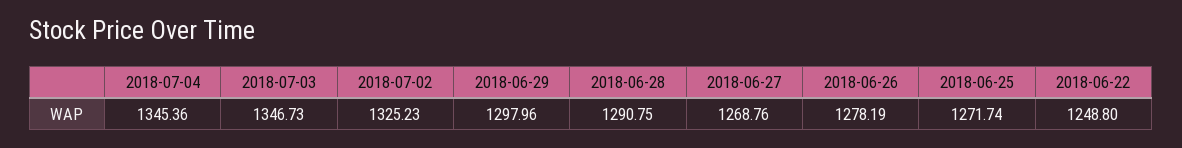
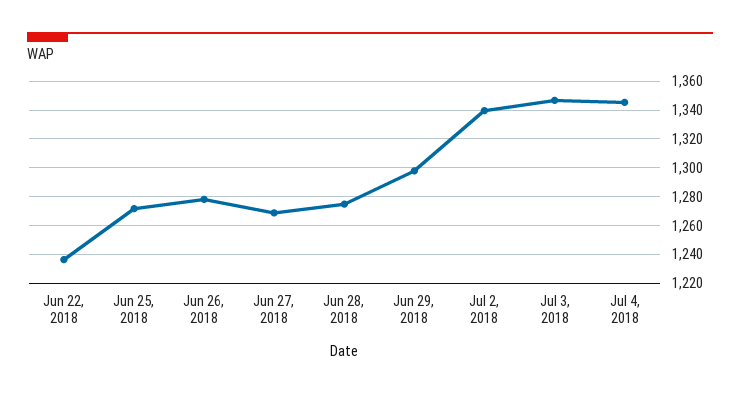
2018-07-02: 1325.23 -> 1340
2018-06-28: 1290.75 -> 1275
2018-06-22: 1248.8 -> 1235

